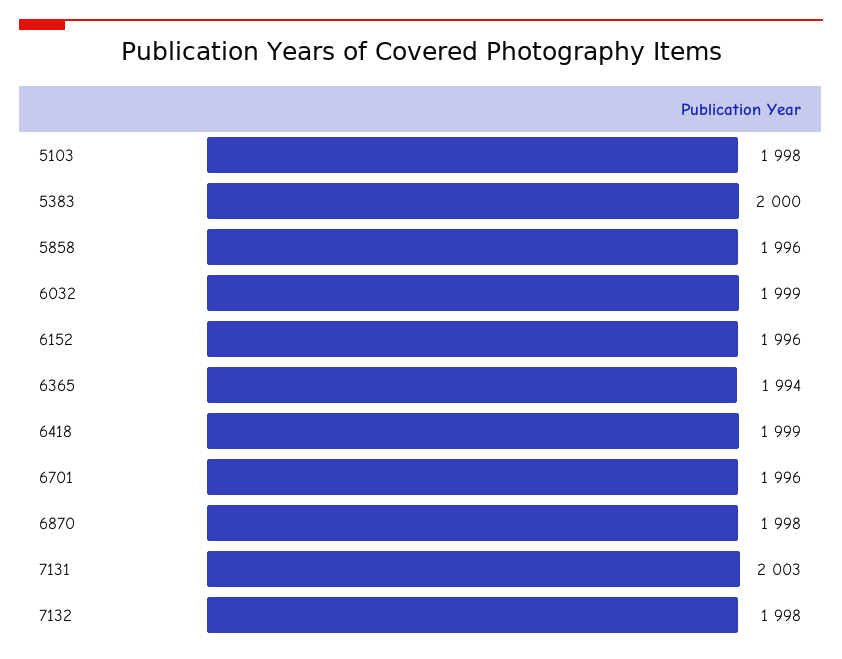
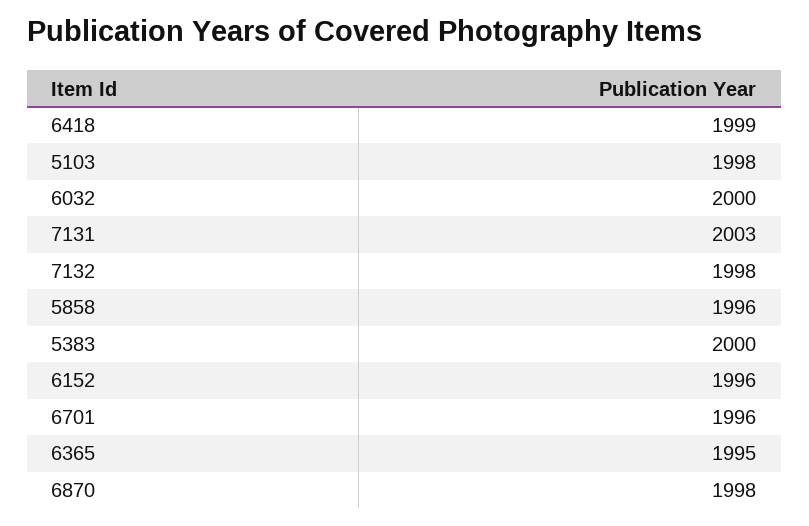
6032: 1999 -> 2000
6365: 1994 -> 1995

